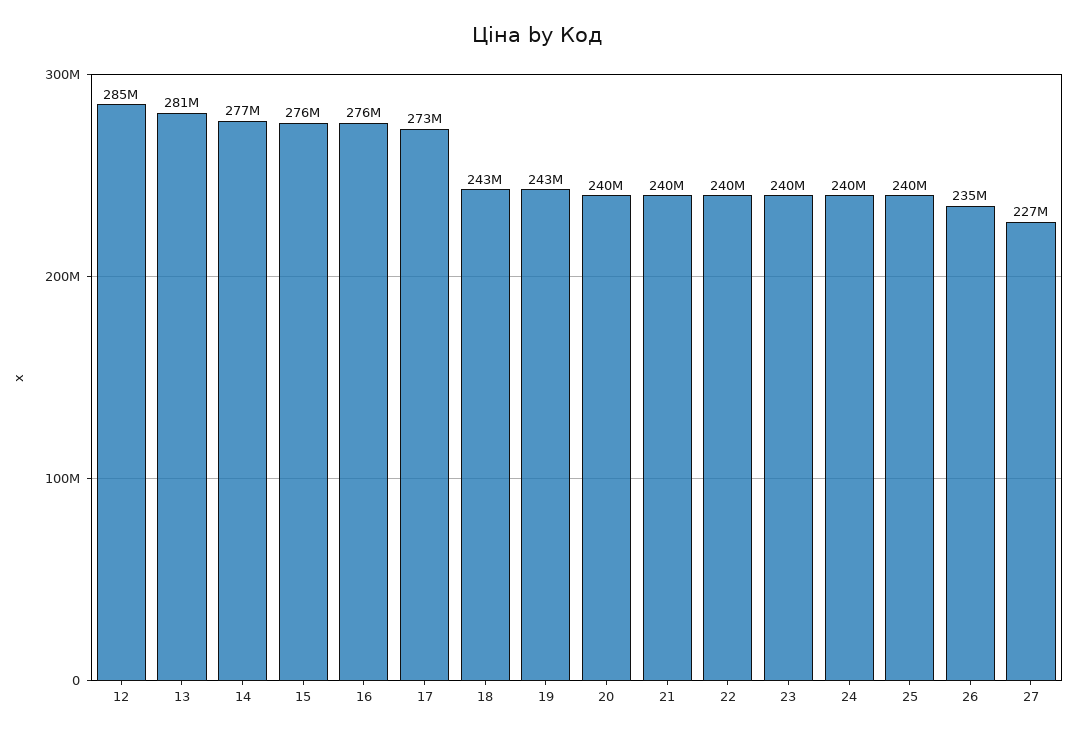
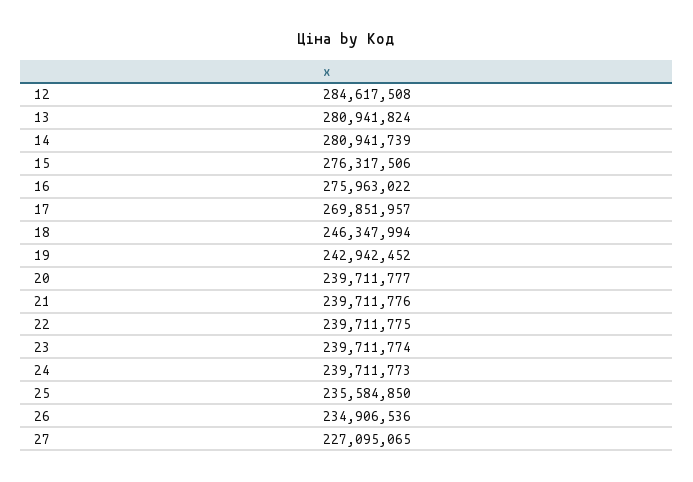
14: 277000000 -> 280941739
17: 273000000 -> 269851957
18: 243000000 -> 246347994
25: 240000000 -> 235584850

